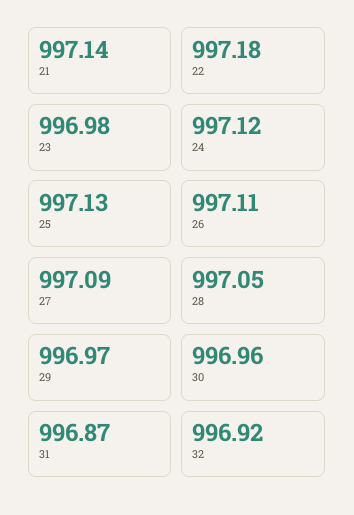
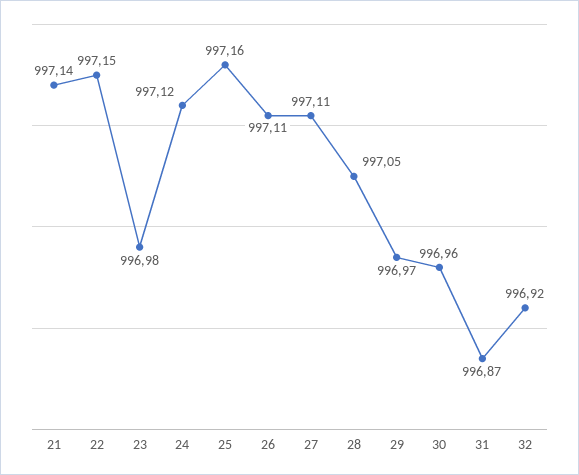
22: 997.18 -> 997.15
25: 997.13 -> 997.16
27: 997.09 -> 997.11

